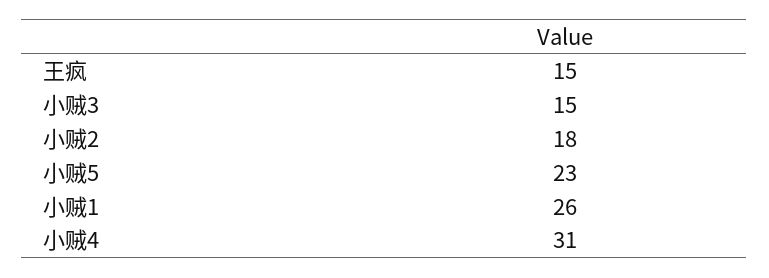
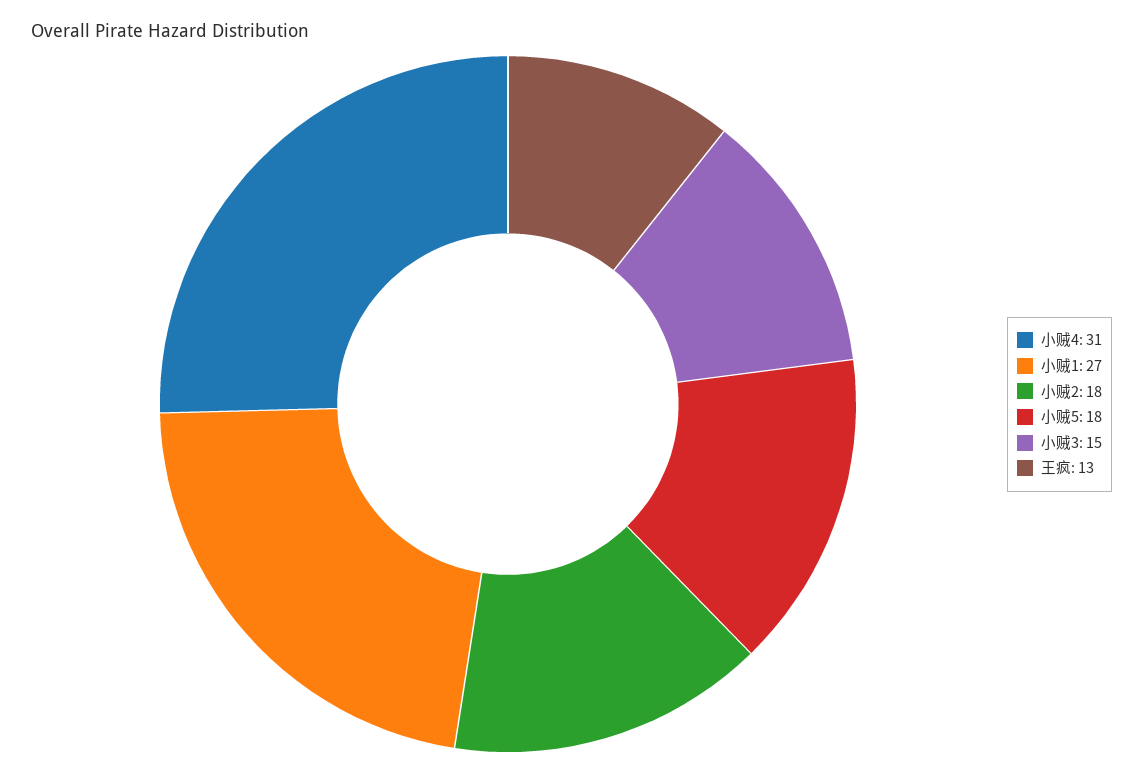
王疯: 15 -> 13
小贼5: 23 -> 18
小贼1: 26 -> 27

